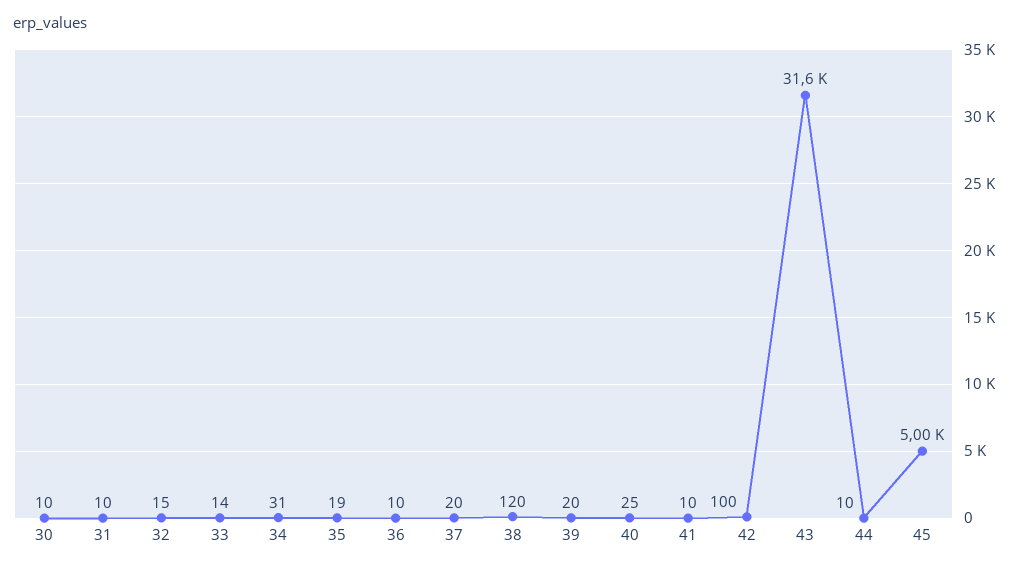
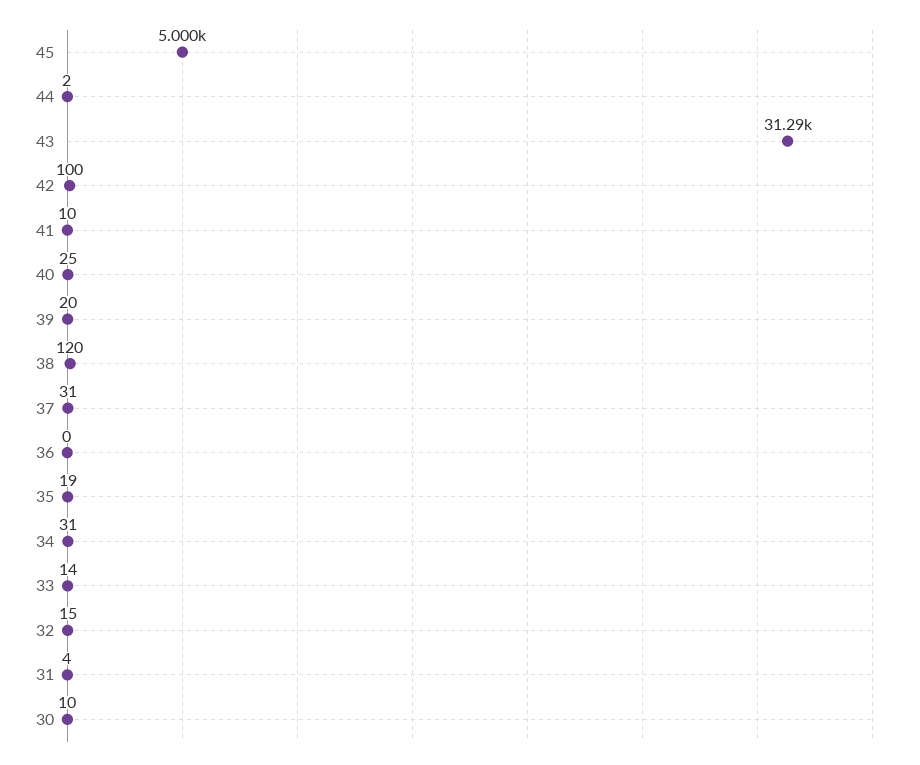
31: 10 -> 4
36: 10 -> 0
37: 20 -> 31
43: 31600 -> 31290
44: 10 -> 2

